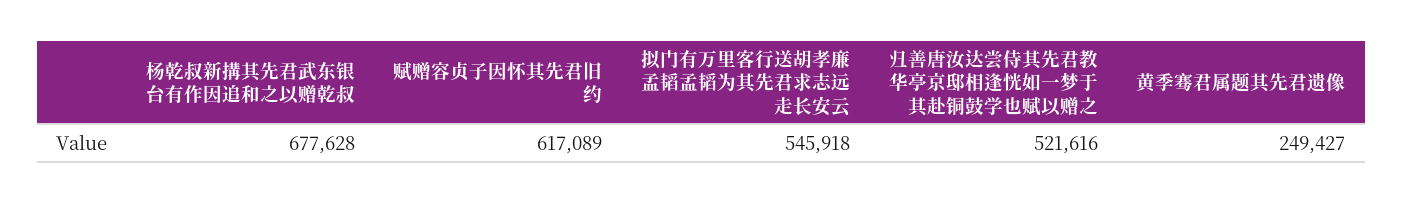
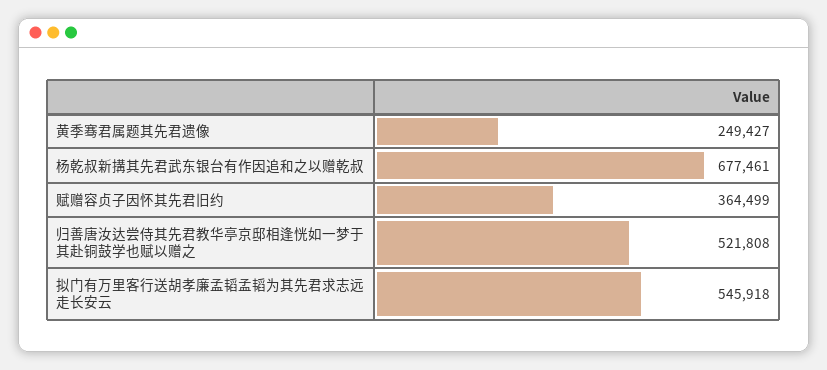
杨乾叔新搆其先君武东银台有作因追和之以赠乾叔: 677628 -> 677461
赋赠容贞子因怀其先君旧约: 617089 -> 364499
归善唐汝达尝侍其先君教华亭京邸相逢恍如一梦于其赴铜鼓学也赋以赠之: 521616 -> 521808

